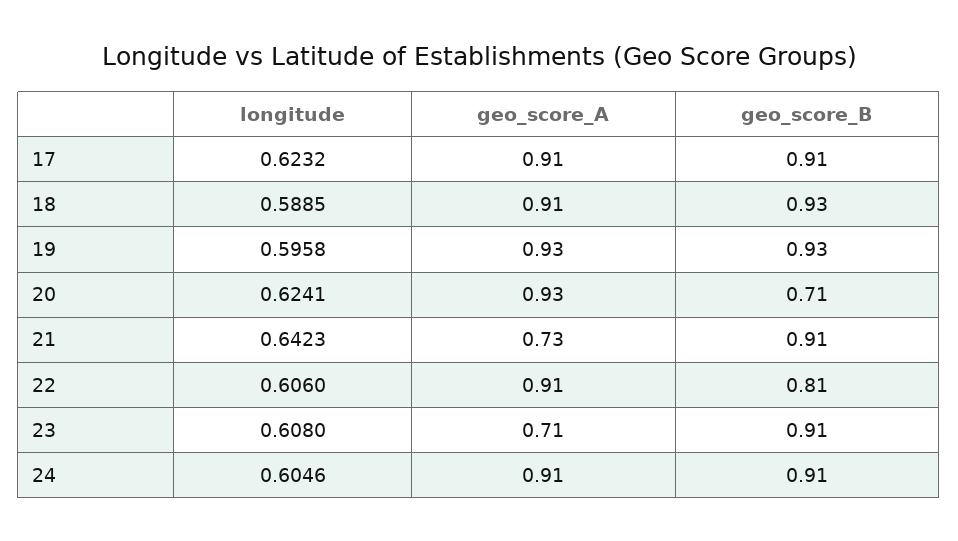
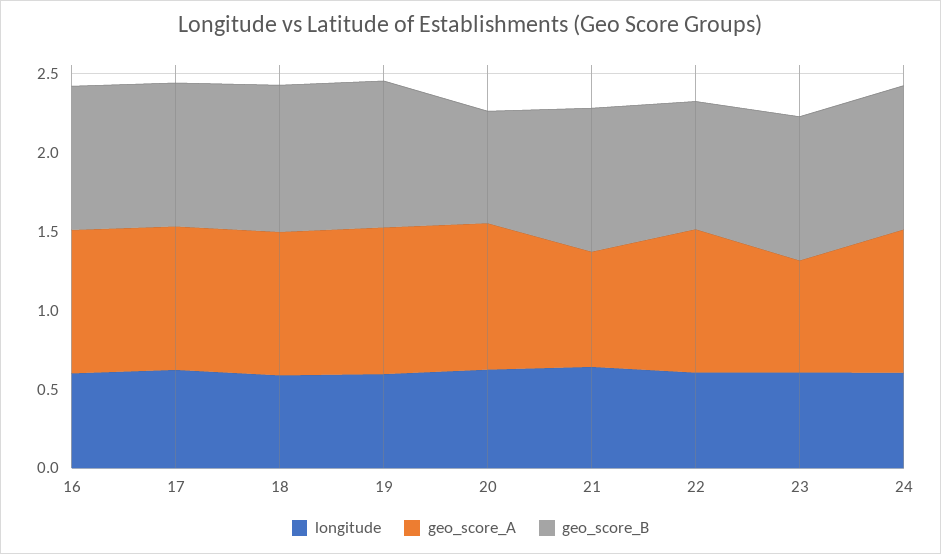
longitude, 16: none -> 0.6
geo_score_A, 16: none -> 0.9
geo_score_B, 16: none -> 0.9

